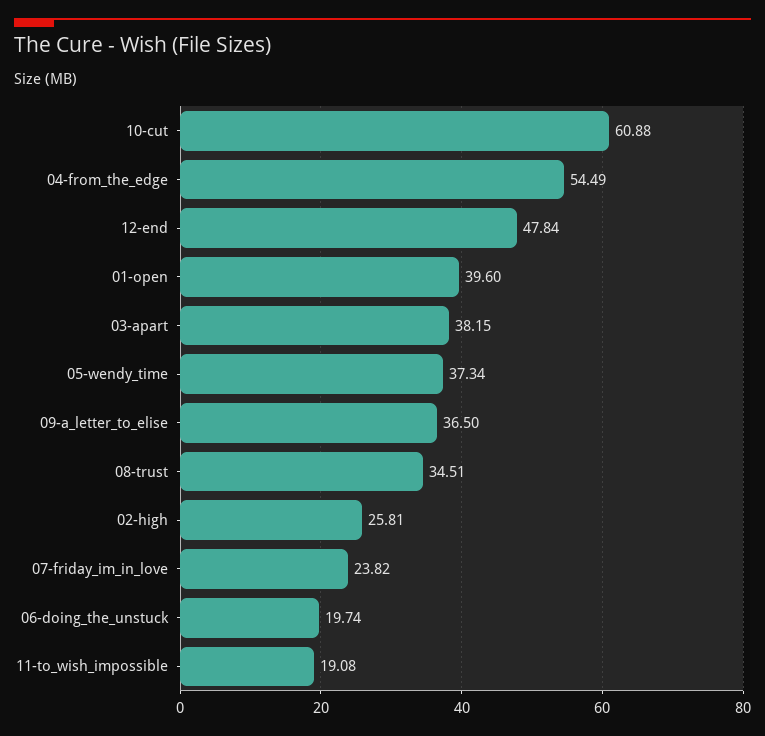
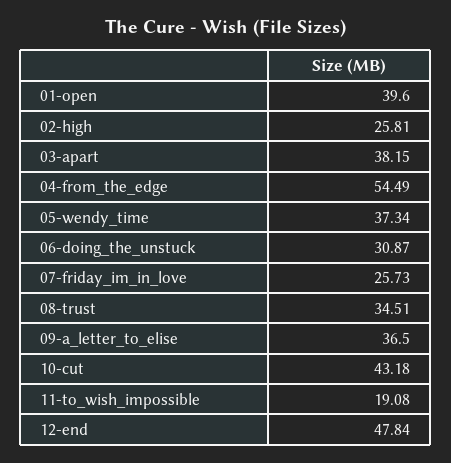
10-cut: 60.88 -> 43.18
07-friday_im_in_love: 23.82 -> 25.73
06-doing_the_unstuck: 19.74 -> 30.87

